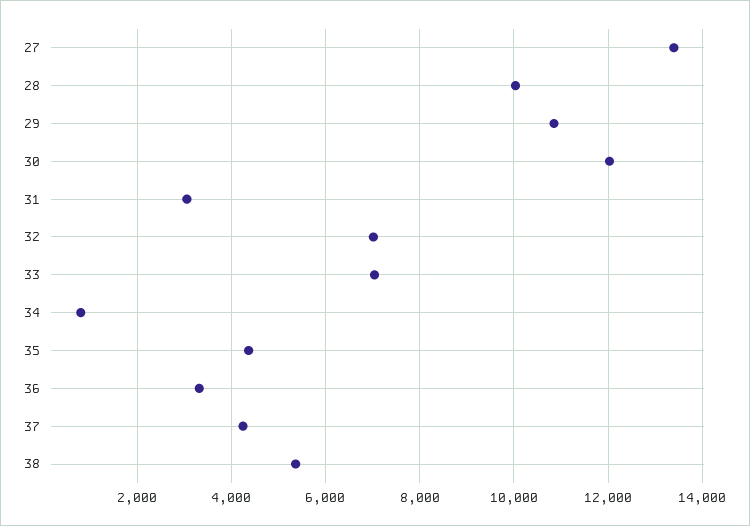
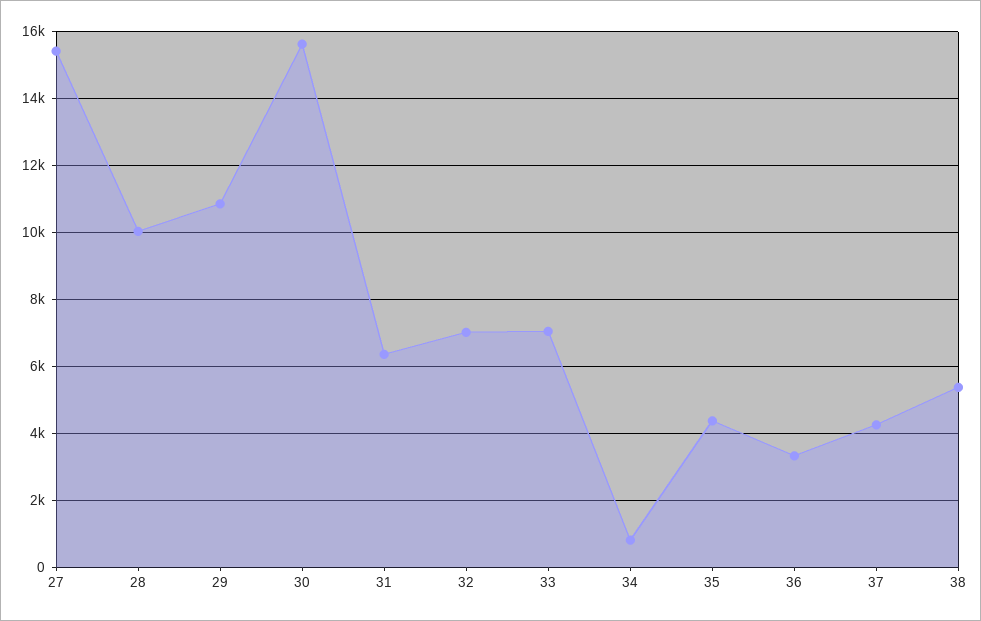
27: 13400 -> 15400
30: 12000 -> 15600
31: 3000 -> 6400

